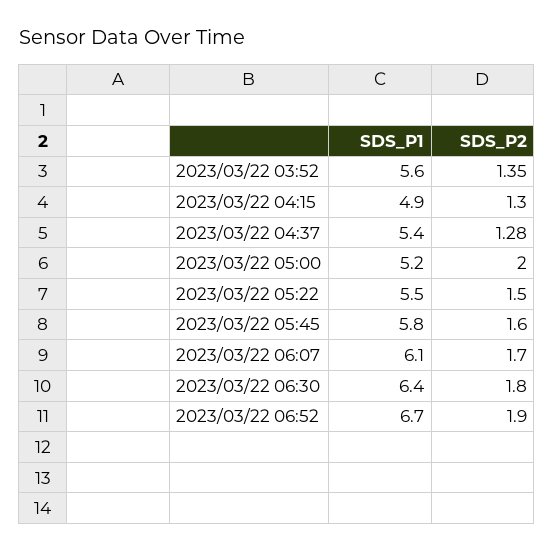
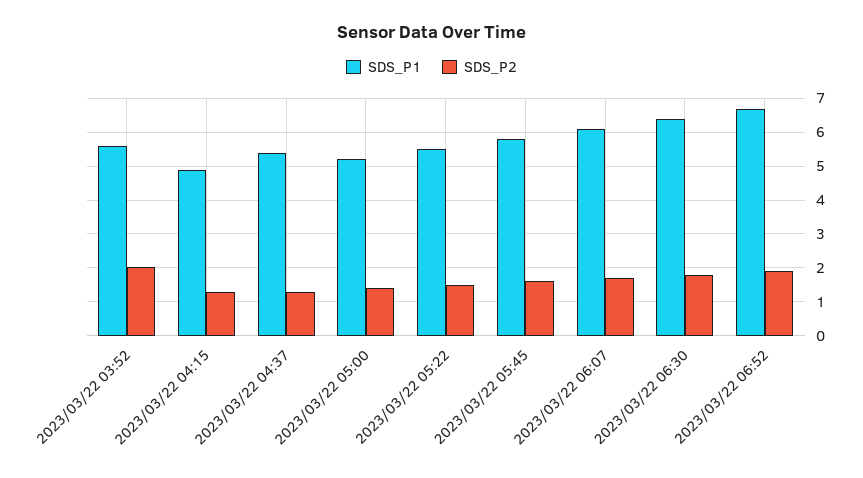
SDS_P2, 2023/03/22 03:52: 1.35 -> 2
SDS_P2, 2023/03/22 05:00: 2 -> 1.4

